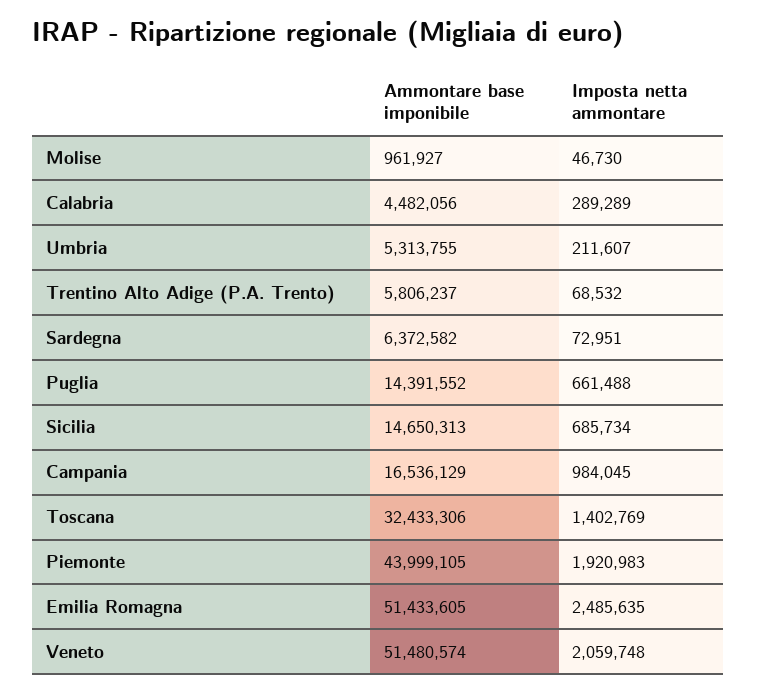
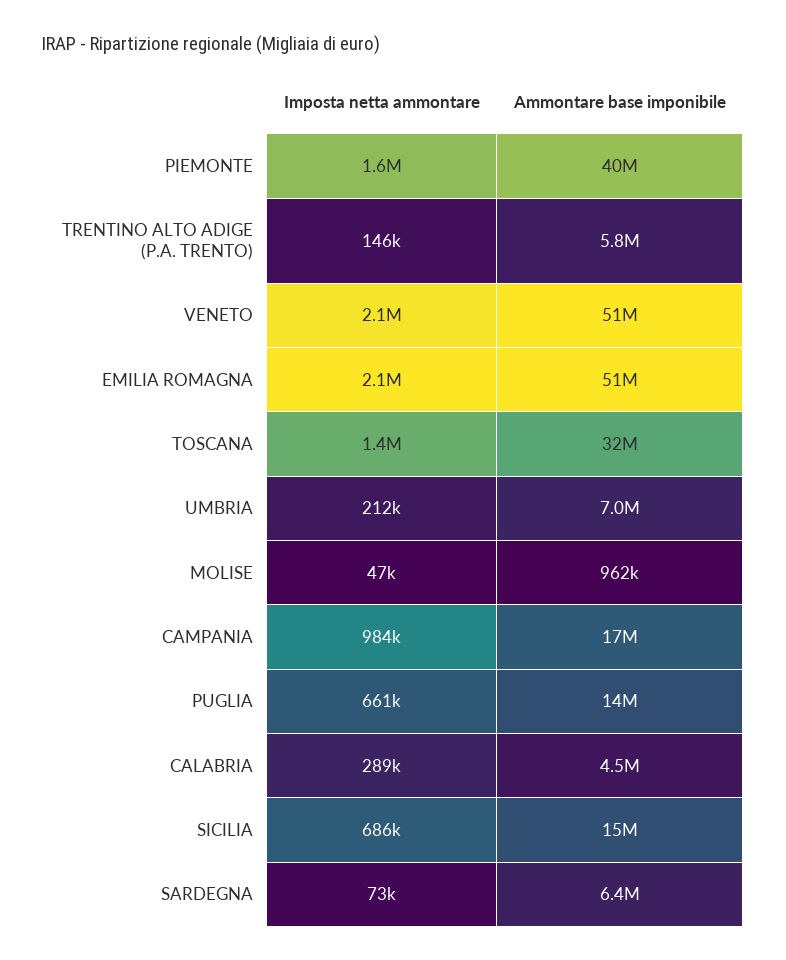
Ammontare base imponibile, Umbria: 5313755 -> 7000000
Imposta netta ammontare, Trentino Alto Adige (P.A. Trento): 68532 -> 146000
Ammontare base imponibile, Piemonte: 43999105 -> 40000000
Imposta netta ammontare, Piemonte: 1920983 -> 1600000
Imposta netta ammontare, Emilia Romagna: 2485635 -> 2100000

